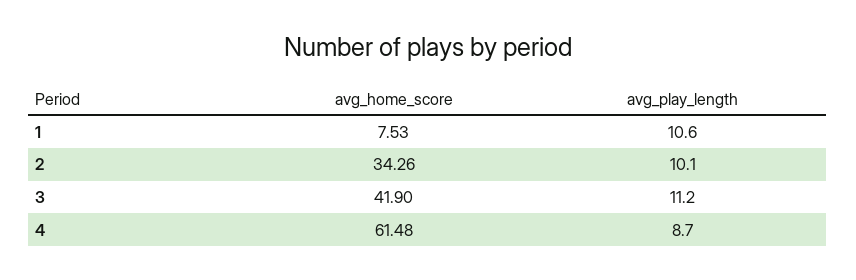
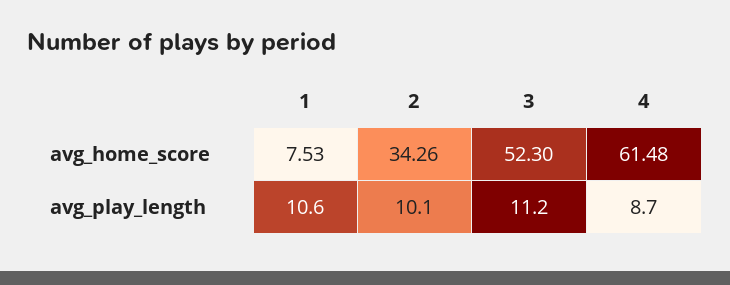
avg_home_score, 3: 41.9 -> 52.3

